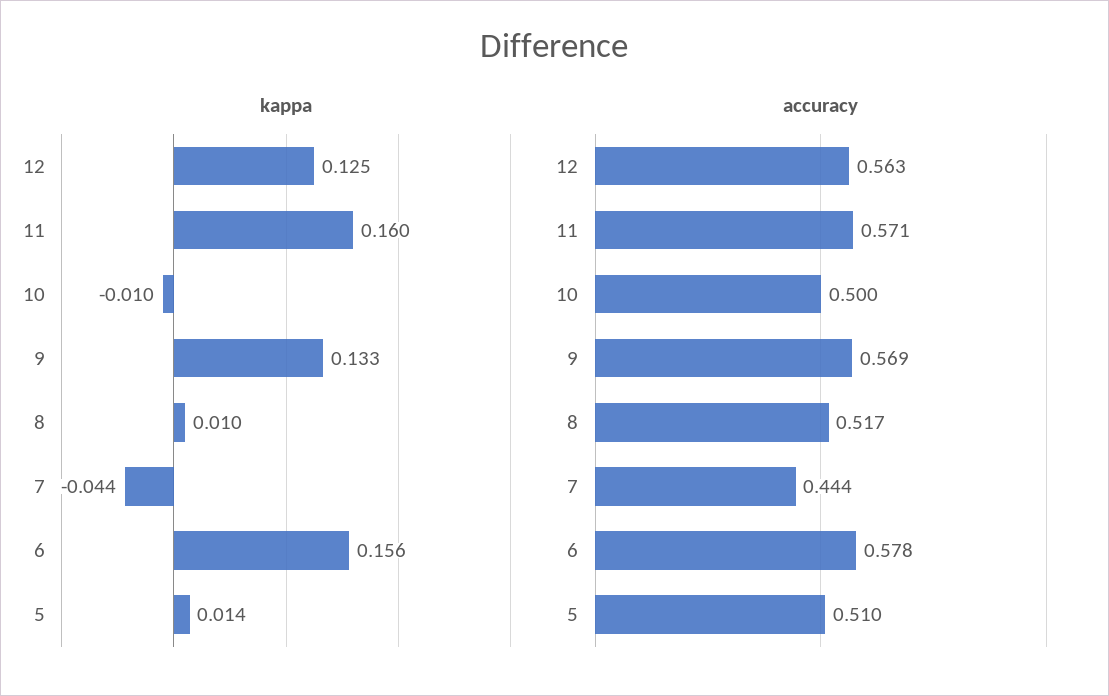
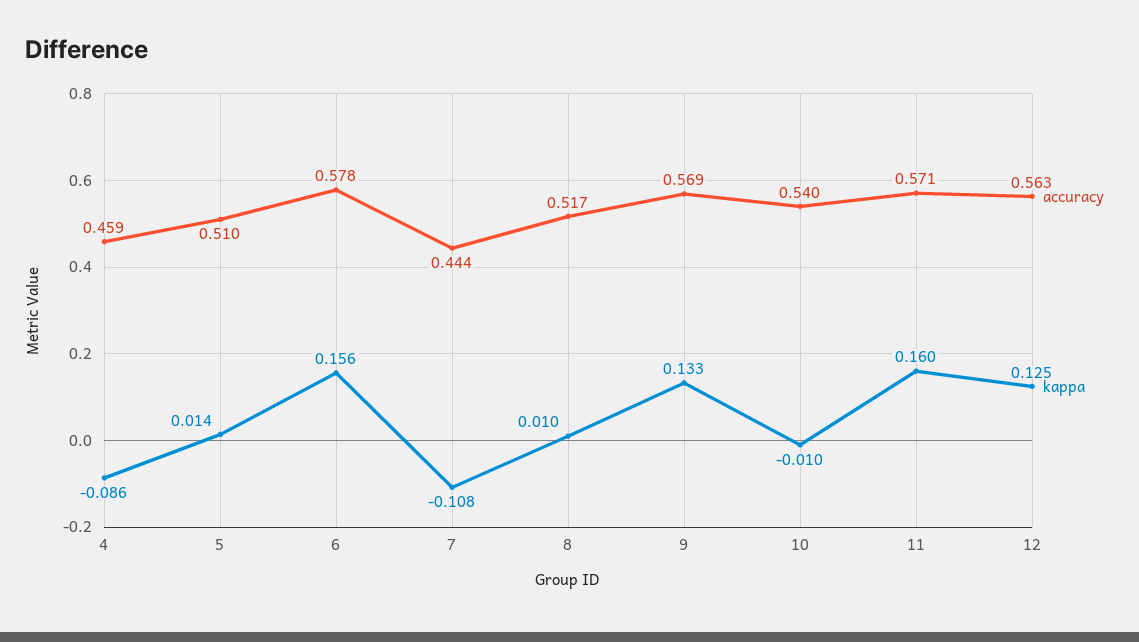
kappa, 7: -0.044 -> -0.108
accuracy, 10: 0.5 -> 0.54
accuracy, 4: none -> 0.459
kappa, 4: none -> -0.086

